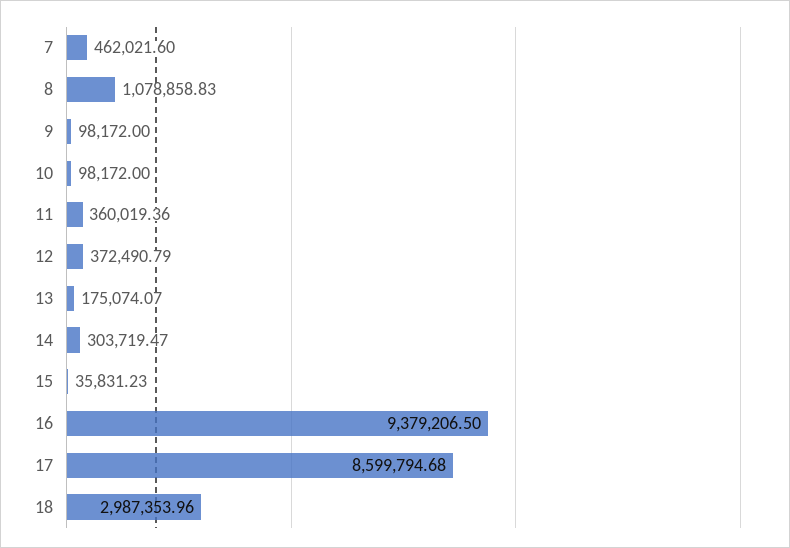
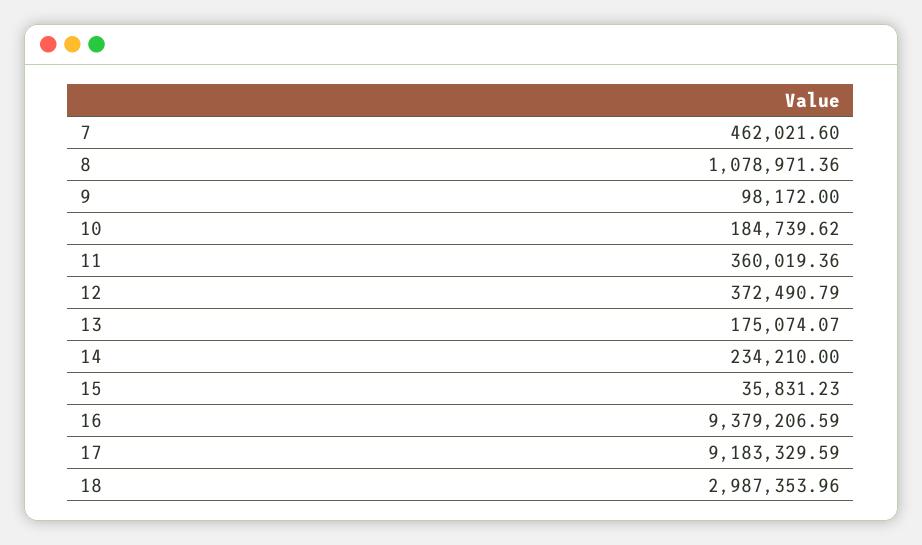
8: 1078858.83 -> 1078971.36
10: 98172 -> 184739.62
14: 303719.47 -> 234210
16: 9379206.5 -> 9379206.59
17: 8599794.68 -> 9183329.59

